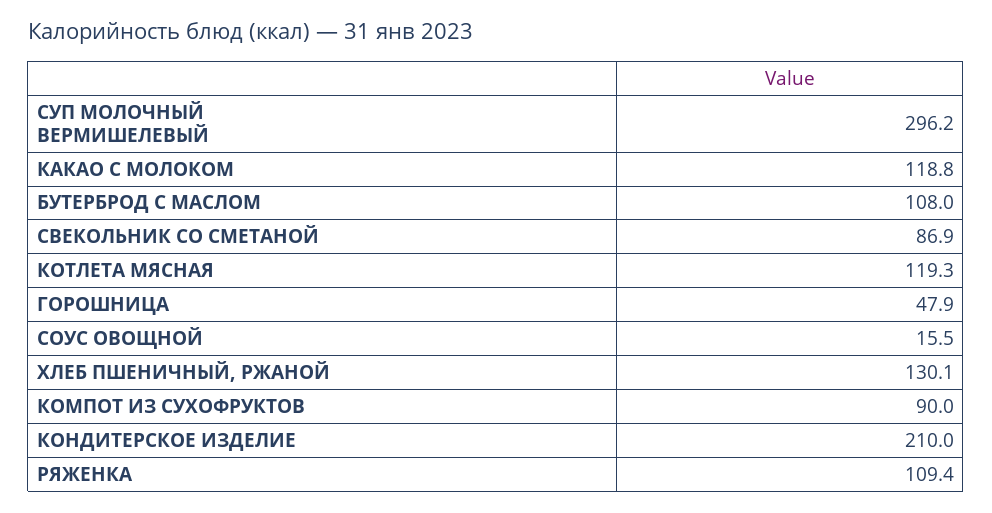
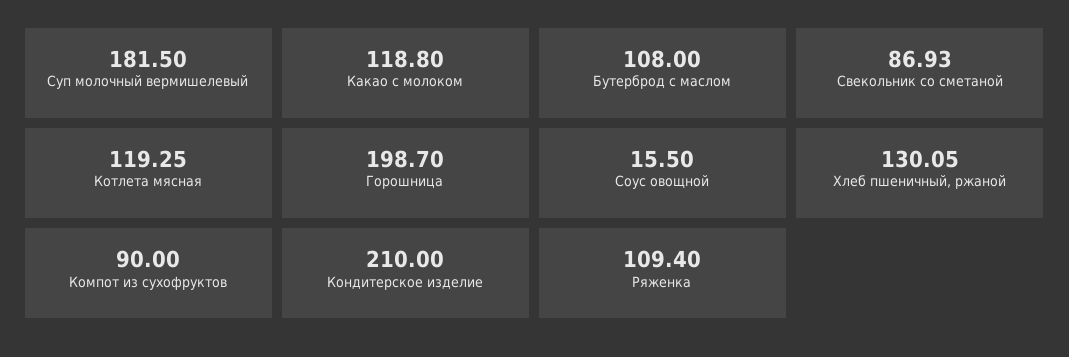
СУП МОЛОЧНЫЙ ВЕРМИШЕЛЕВЫЙ: 296.2 -> 181.5
ГОРОШНИЦА: 47.9 -> 198.7

